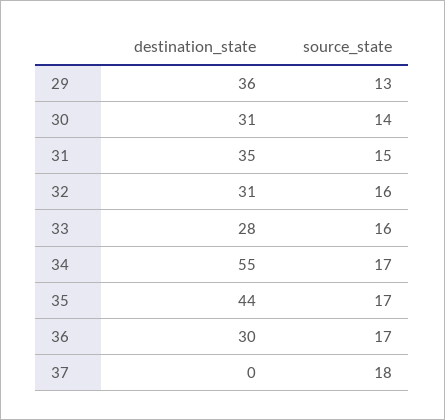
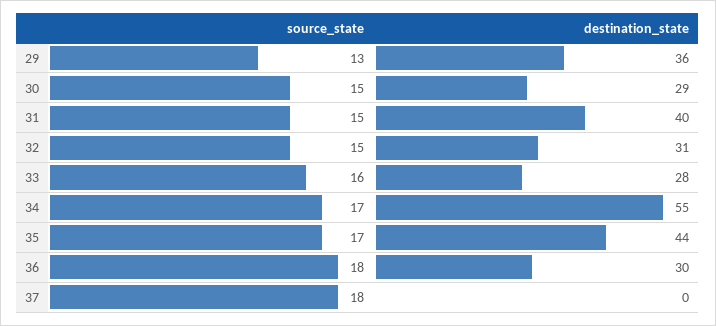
destination_state, 30: 31 -> 29
source_state, 30: 14 -> 15
destination_state, 31: 35 -> 40
source_state, 32: 16 -> 15
source_state, 36: 17 -> 18

